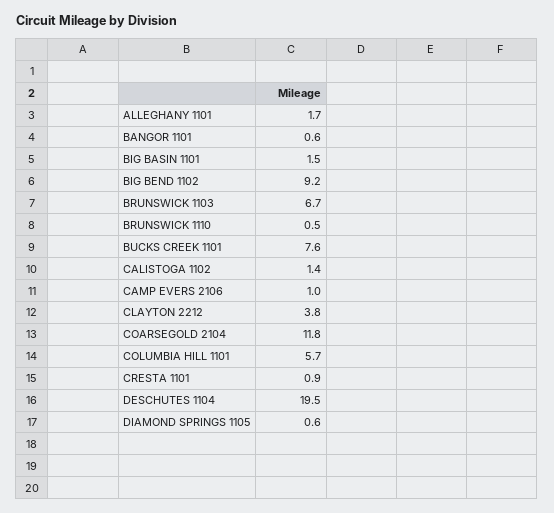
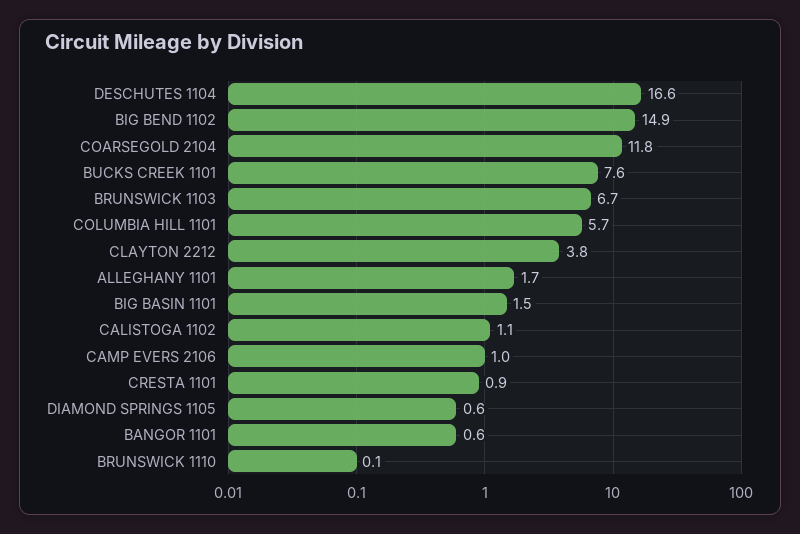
BIG BEND 1102: 9.2 -> 14.9
BRUNSWICK 1110: 0.5 -> 0.1
CALISTOGA 1102: 1.4 -> 1.1
DESCHUTES 1104: 19.5 -> 16.6

